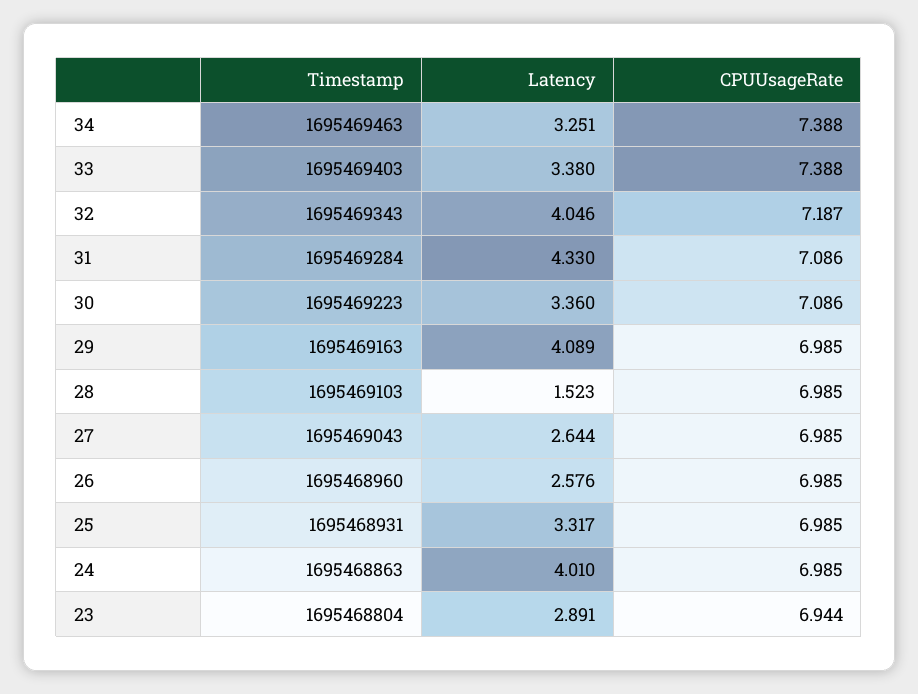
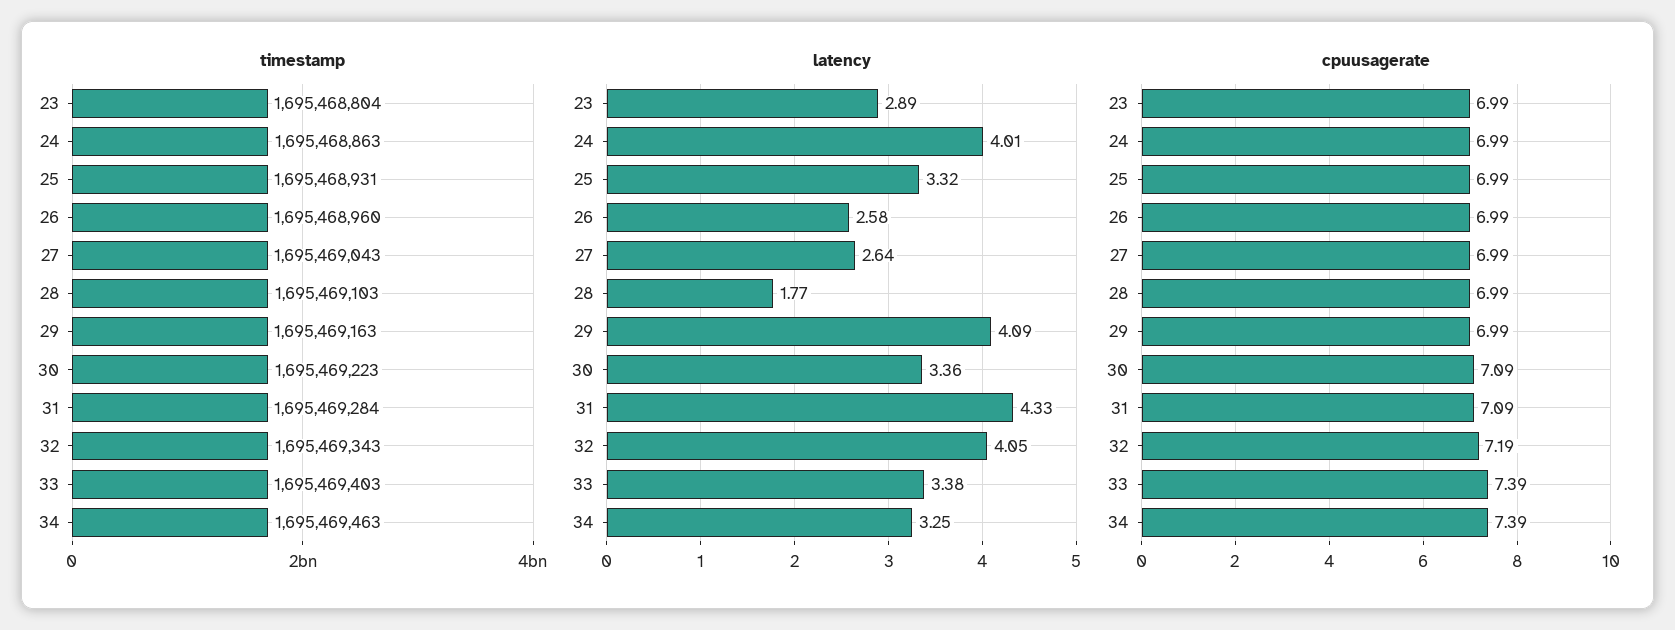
Latency, 28: 1.523 -> 1.77
CPUUsageRate, 23: 6.944 -> 6.99

